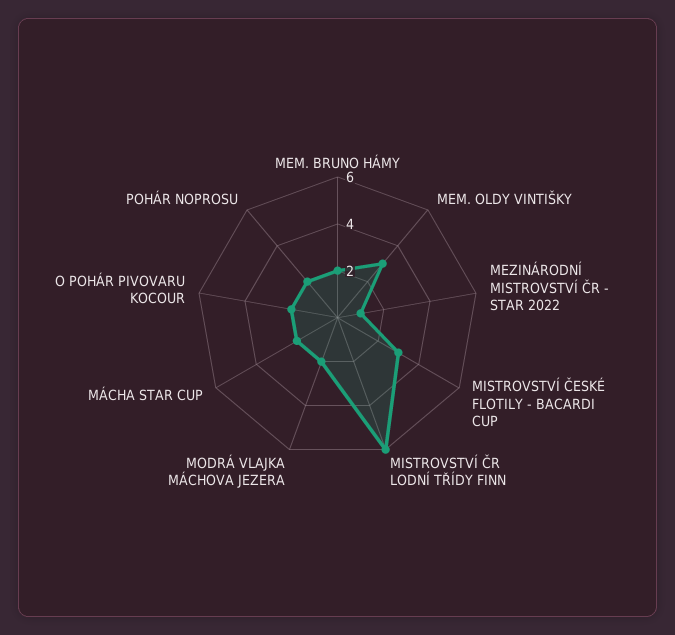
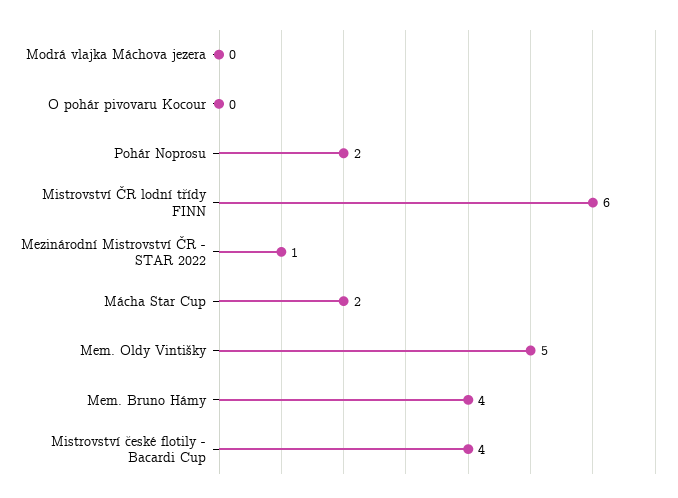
MEM. BRUNO HÁMY: 2 -> 4
MEM. OLDY VINTIŠKY: 3 -> 5
MISTROVSTVÍ ČESKÉ FLOTILY - BACARDI CUP: 3 -> 4
MODRÁ VLAJKA MÁCHOVA JEZERA: 2 -> 0
O POHÁR PIVOVARU KOCOUR: 2 -> 0

